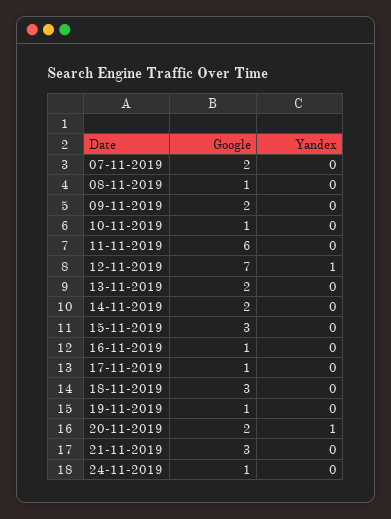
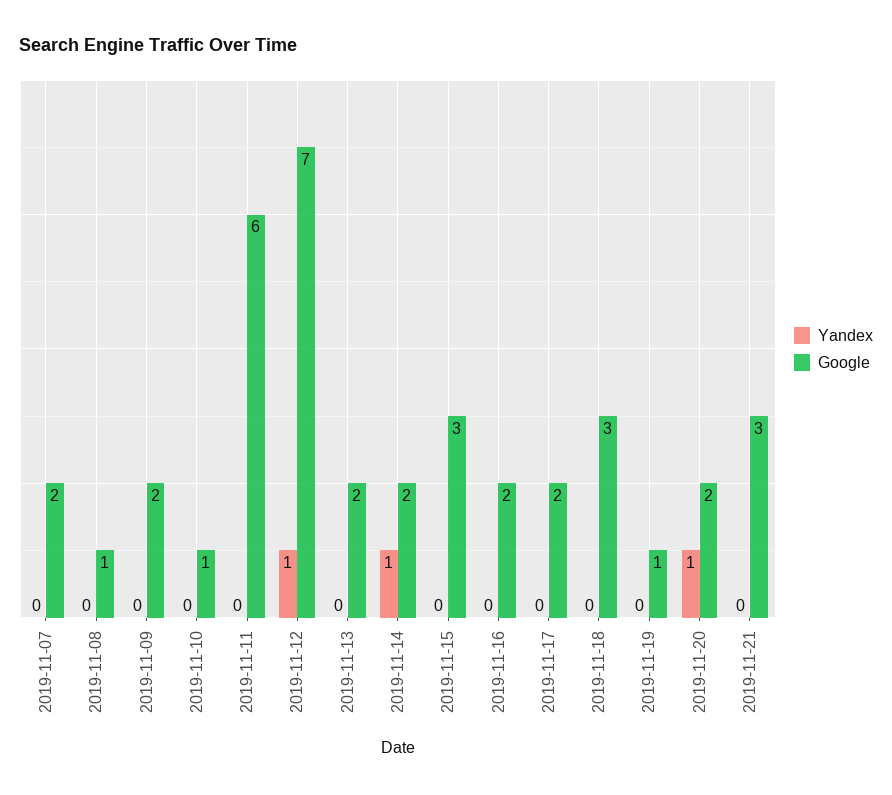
Yandex, 14-11-2019: 0 -> 1
Google, 16-11-2019: 1 -> 2
Google, 17-11-2019: 1 -> 2
Google, 24-11-2019: 1 -> none
Yandex, 24-11-2019: 0 -> none

